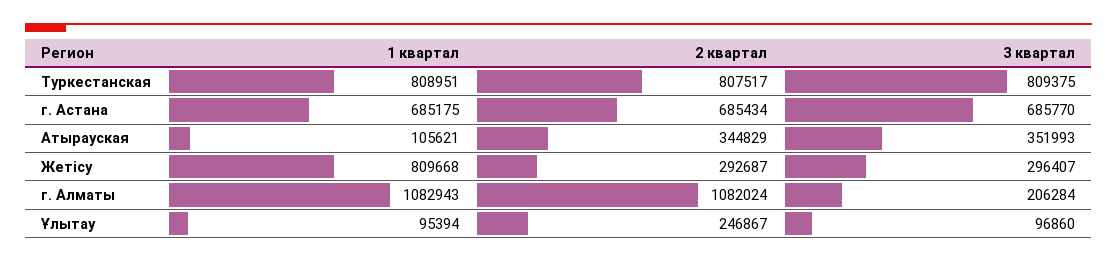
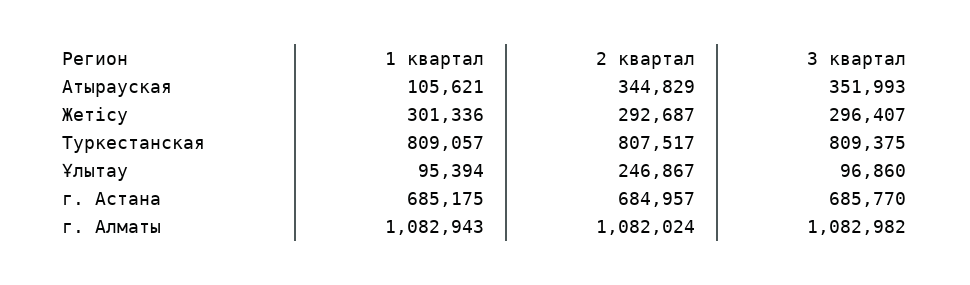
1 квартал, Туркестанская: 808951 -> 809057
2 квартал, г. Астана: 685434 -> 684957
1 квартал, Жетісу: 809668 -> 301336
3 квартал, г. Алматы: 206284 -> 1082982

